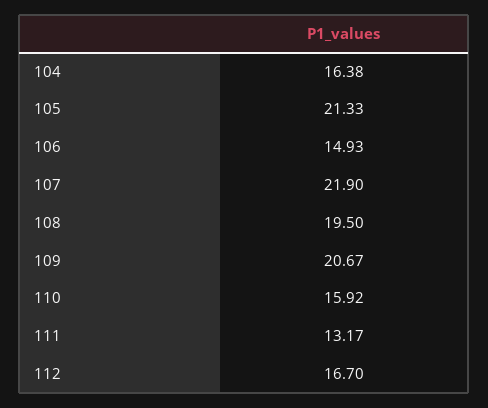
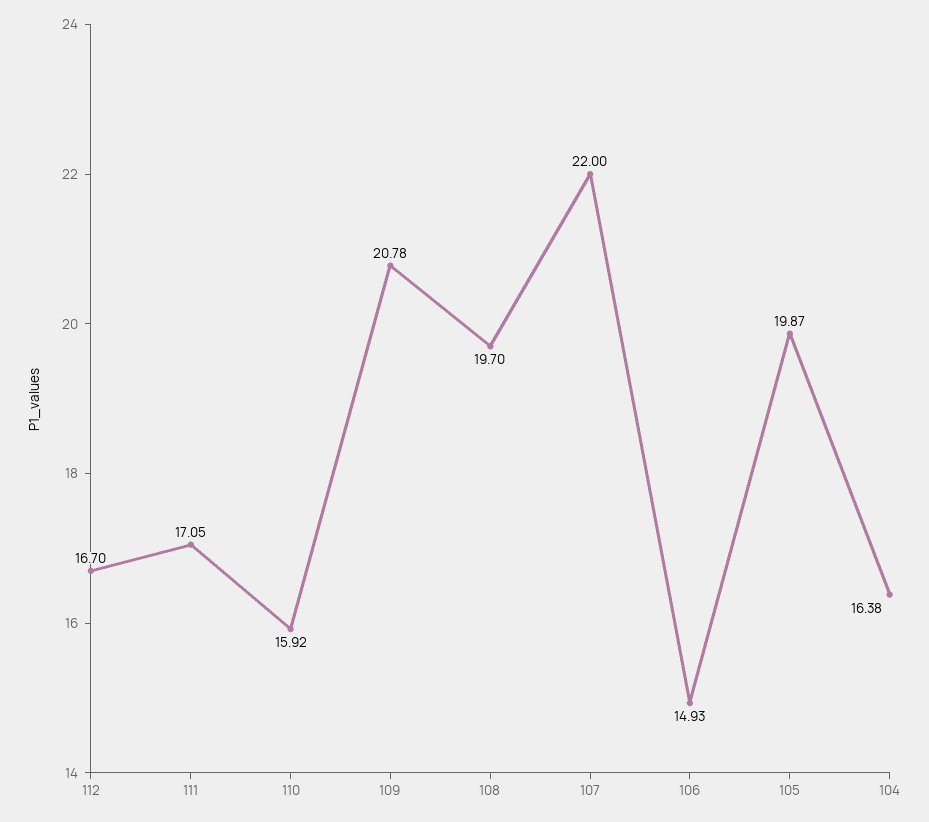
105: 21.33 -> 19.87
107: 21.9 -> 22
108: 19.5 -> 19.7
109: 20.67 -> 20.78
111: 13.17 -> 17.05

